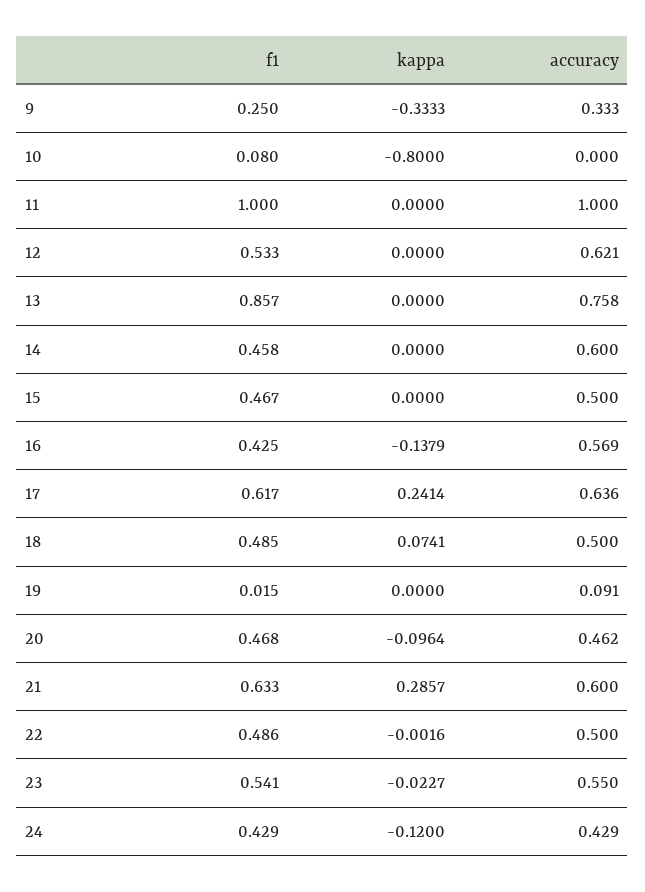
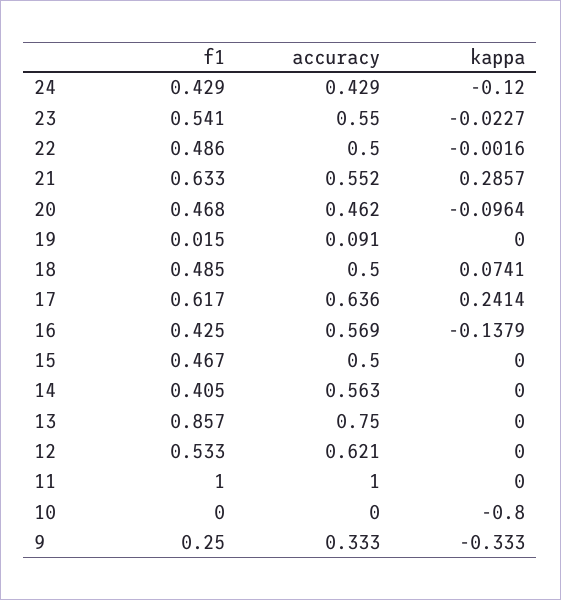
kappa, 9: -0.3333 -> -0.333
f1, 10: 0.08 -> 0
accuracy, 13: 0.758 -> 0.75
f1, 14: 0.458 -> 0.405
accuracy, 14: 0.6 -> 0.563
accuracy, 21: 0.6 -> 0.552

